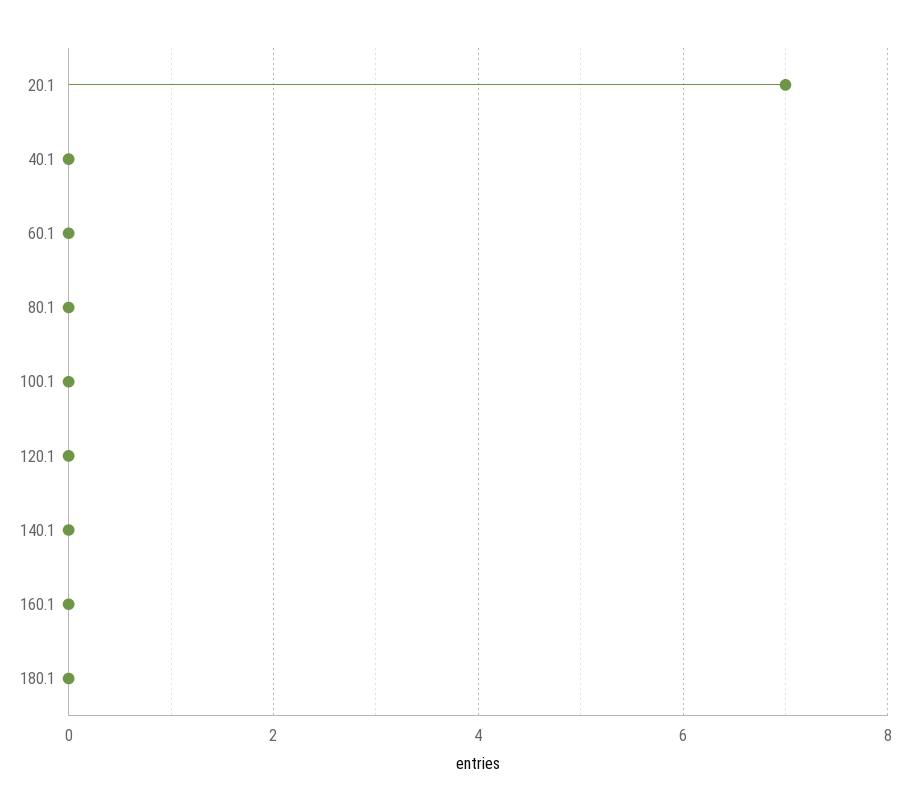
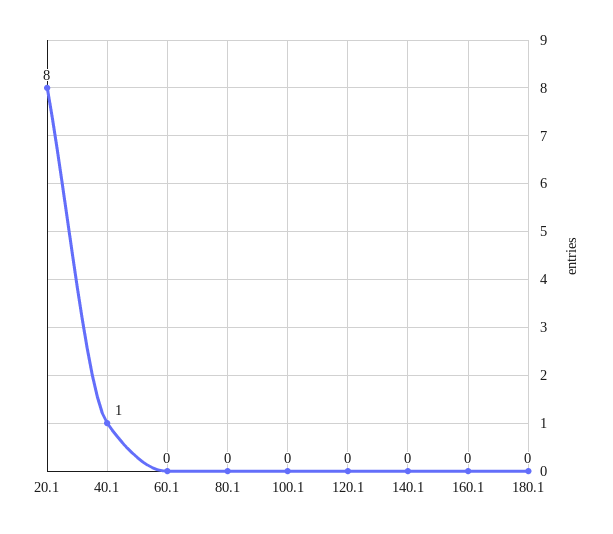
20.1: 7 -> 8
40.1: 0 -> 1

